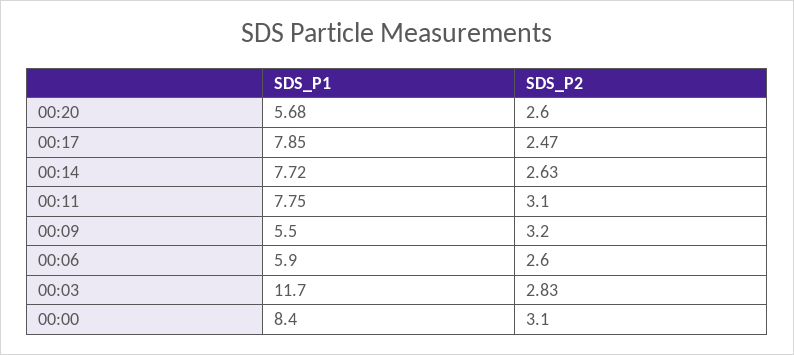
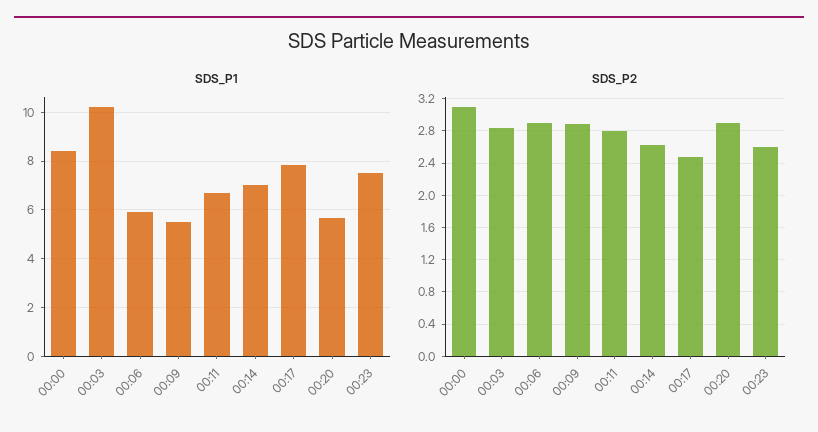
SDS_P2, 00:20: 2.6 -> 2.9
SDS_P1, 00:14: 7.72 -> 7
SDS_P1, 00:11: 7.75 -> 6.75
SDS_P2, 00:11: 3.1 -> 2.8
SDS_P2, 00:09: 3.2 -> 2.9
SDS_P2, 00:06: 2.6 -> 2.9
SDS_P1, 00:03: 11.7 -> 10.25
SDS_P1, 00:23: none -> 7.5
SDS_P2, 00:23: none -> 2.6

